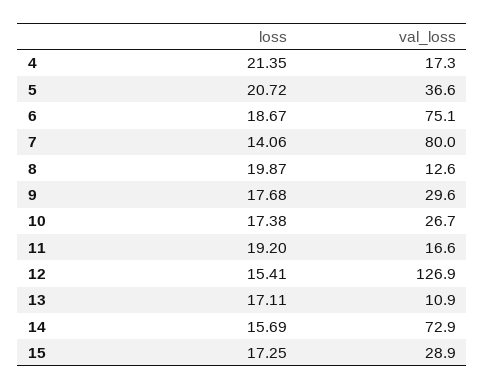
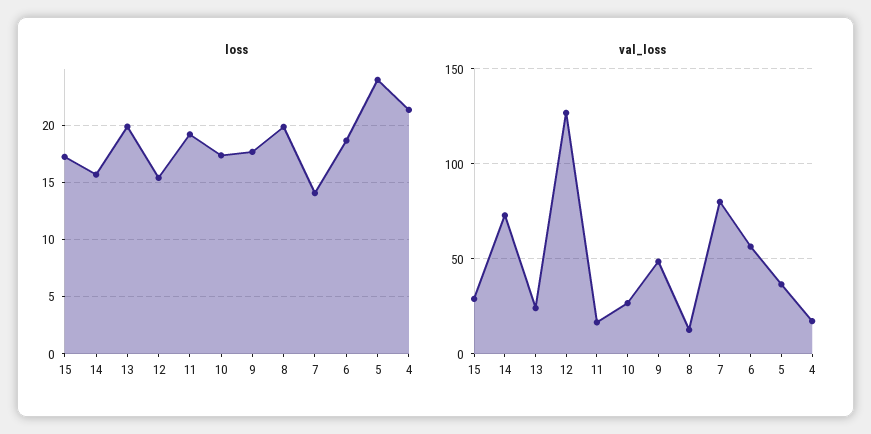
loss, 5: 20.72 -> 24
val_loss, 6: 75.1 -> 55
val_loss, 9: 29.6 -> 50
loss, 13: 17.11 -> 20
val_loss, 13: 10.9 -> 25

